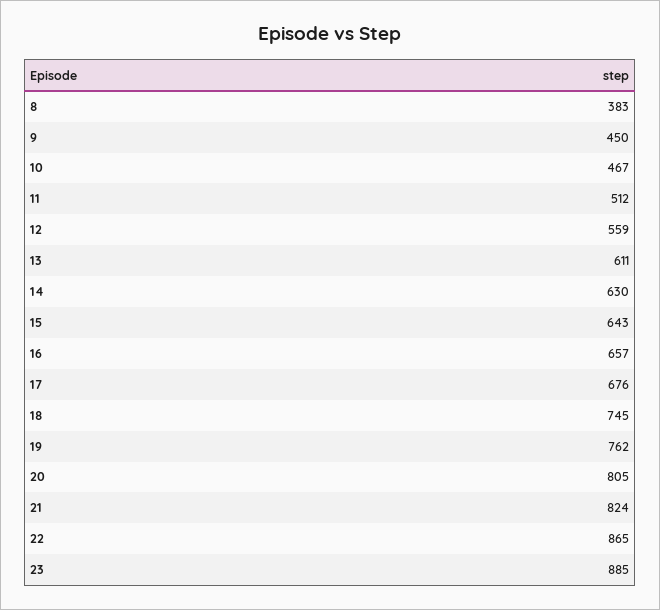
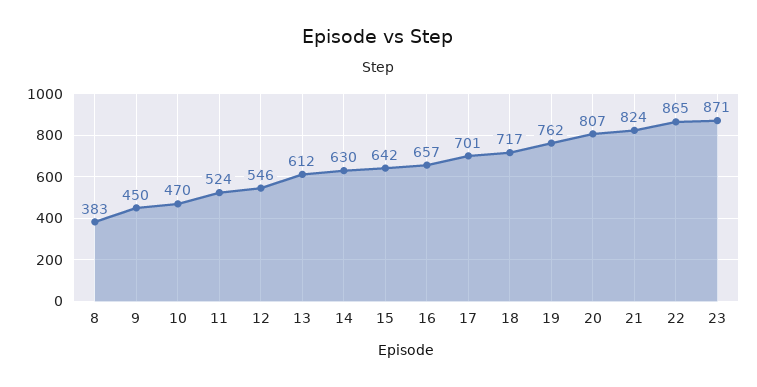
10: 467 -> 470
11: 512 -> 524
12: 559 -> 546
13: 611 -> 612
15: 643 -> 642
17: 676 -> 701
18: 745 -> 717
20: 805 -> 807
23: 885 -> 871

